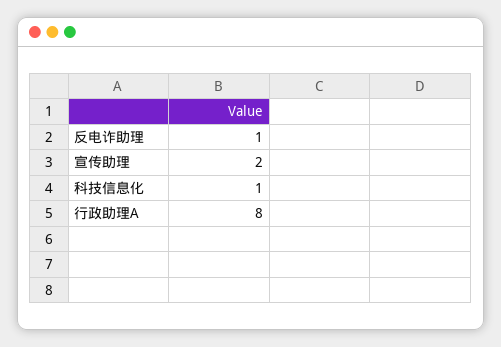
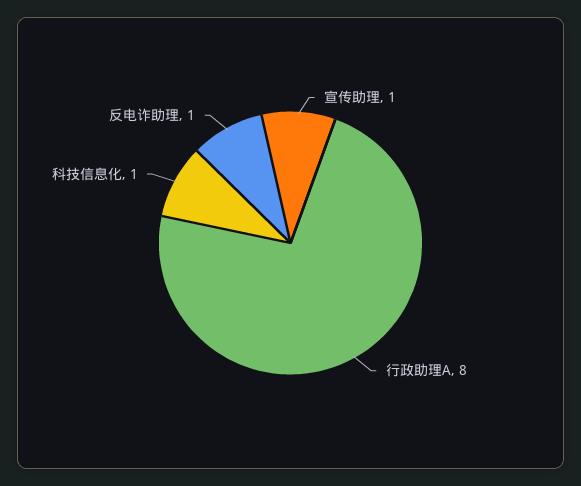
宣传助理: 2 -> 1

